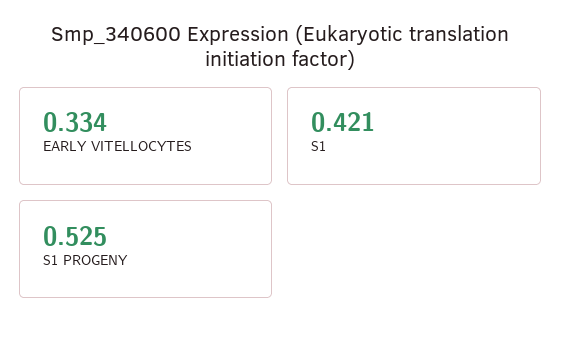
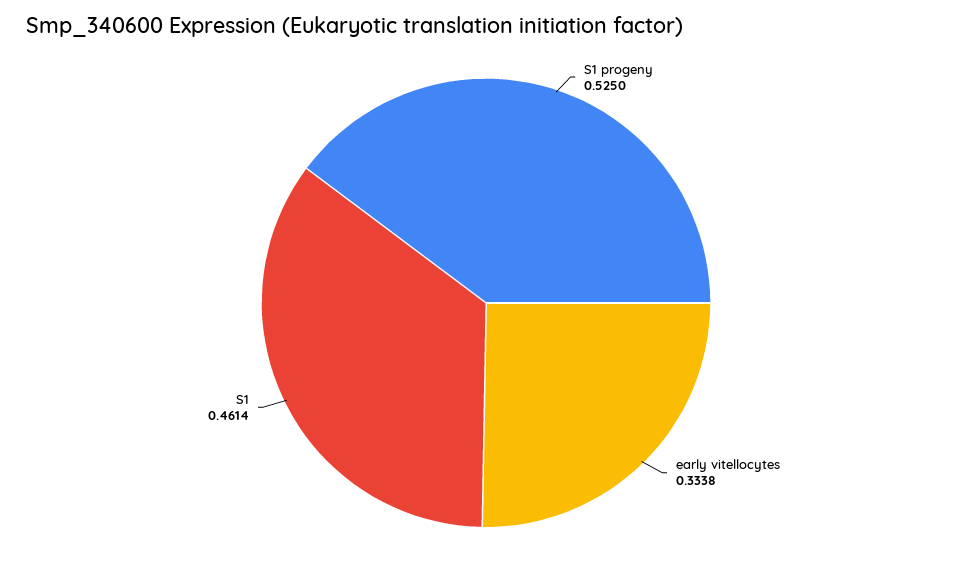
S1: 0.421 -> 0.4614

